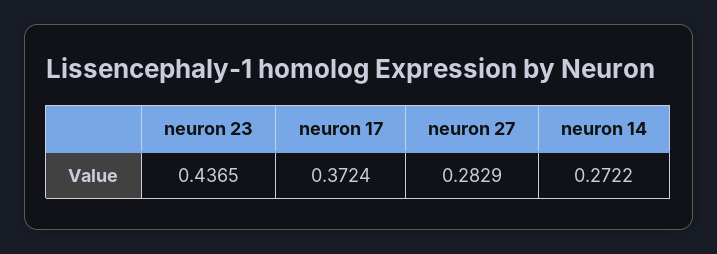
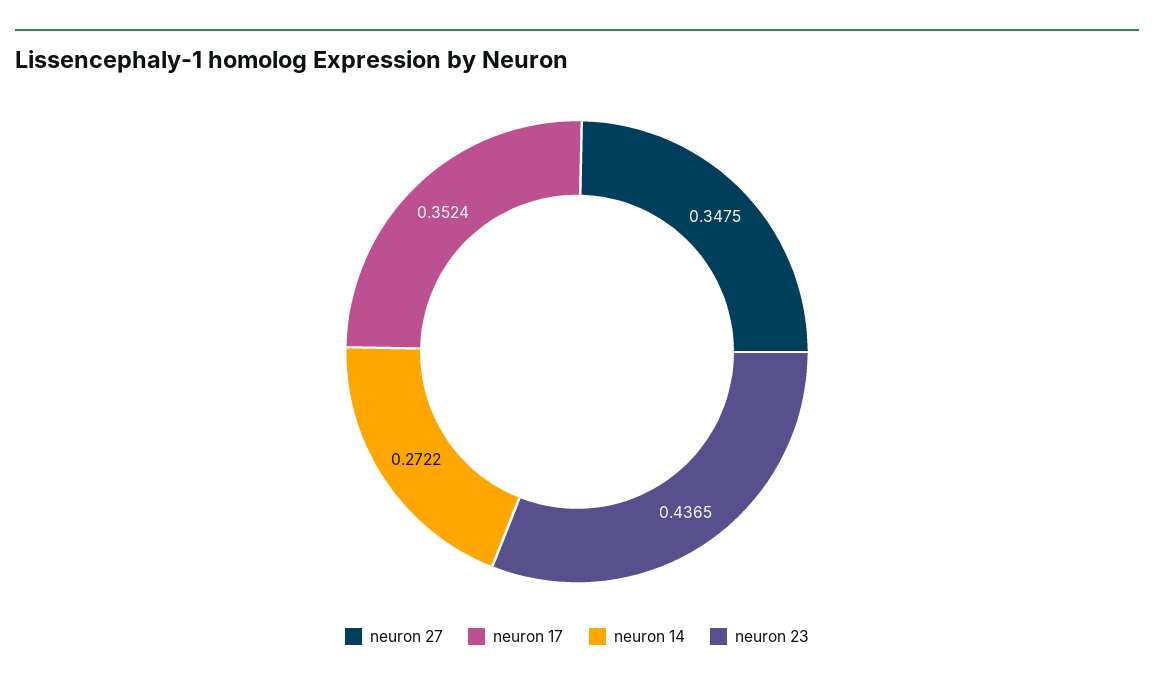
neuron 17: 0.3724 -> 0.3524
neuron 27: 0.2829 -> 0.3475

